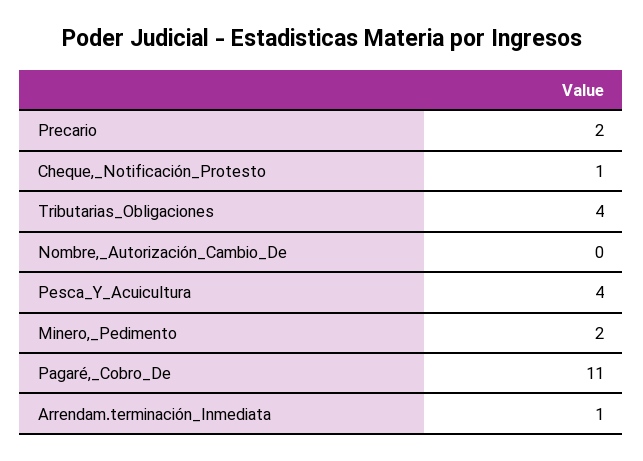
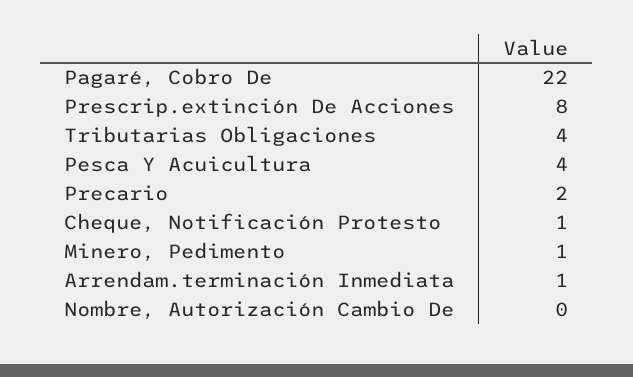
Minero,_Pedimento: 2 -> 1
Pagaré,_Cobro_De: 11 -> 22
Prescrip.extinción De Acciones: none -> 8

